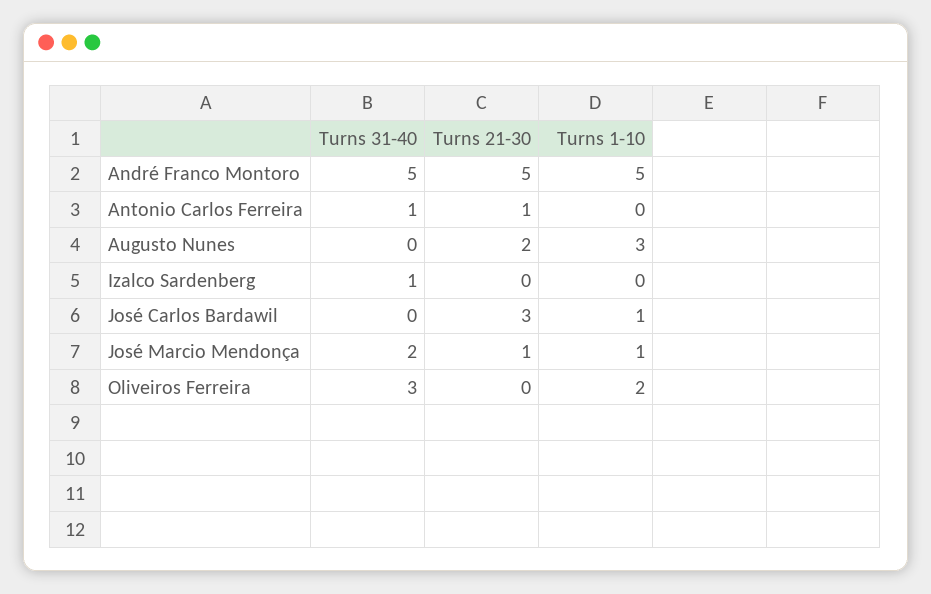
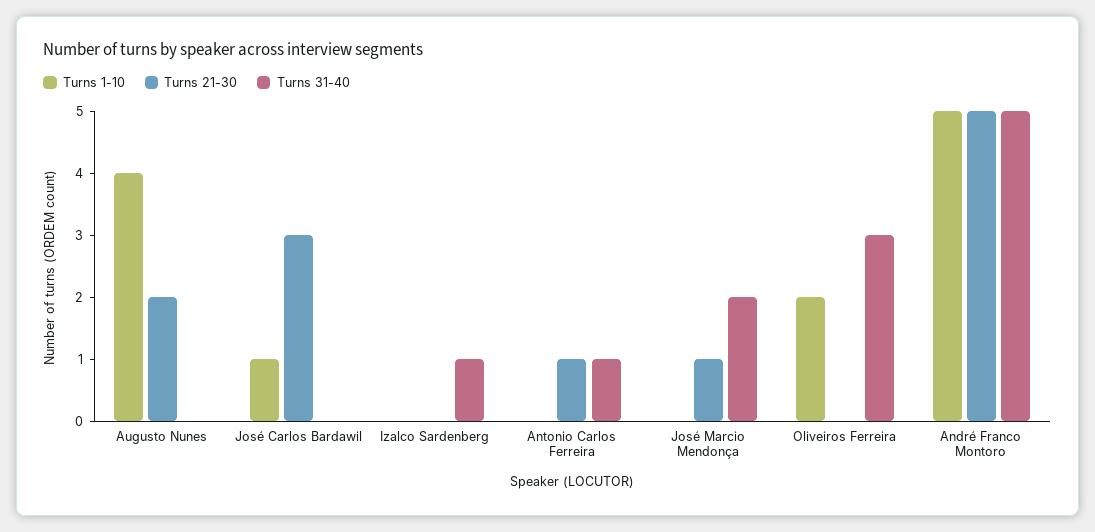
Turns 1-10, Augusto Nunes: 3 -> 4
Turns 1-10, José Marcio Mendonça: 1 -> 0

